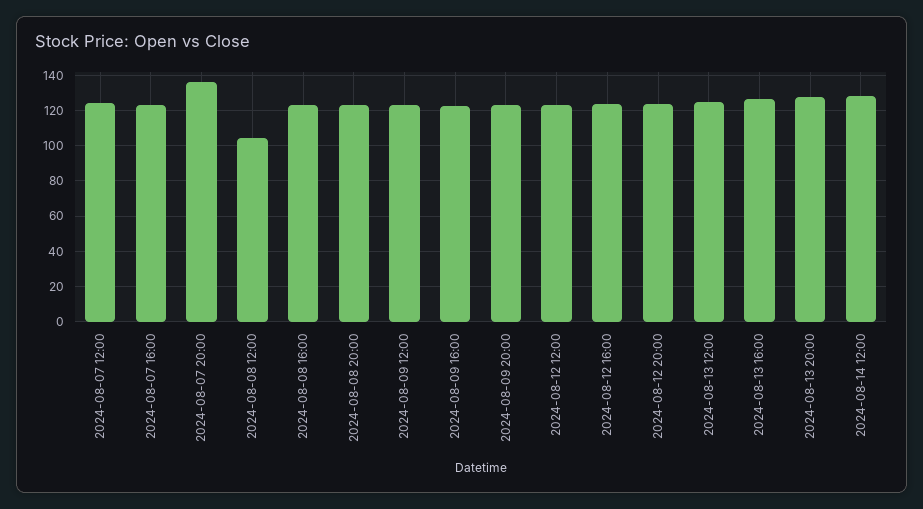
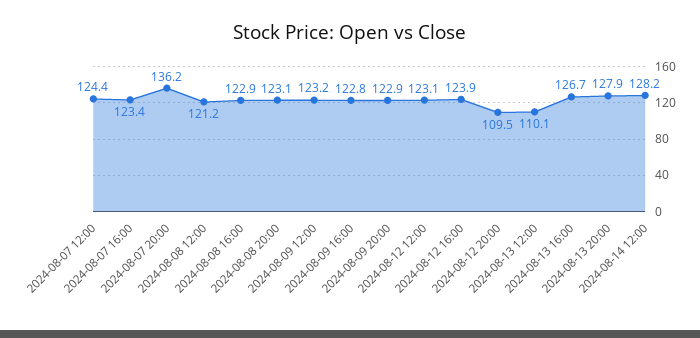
2024-08-08 12:00: 105 -> 121.2
2024-08-12 20:00: 125 -> 109.5
2024-08-13 12:00: 125 -> 110.1

